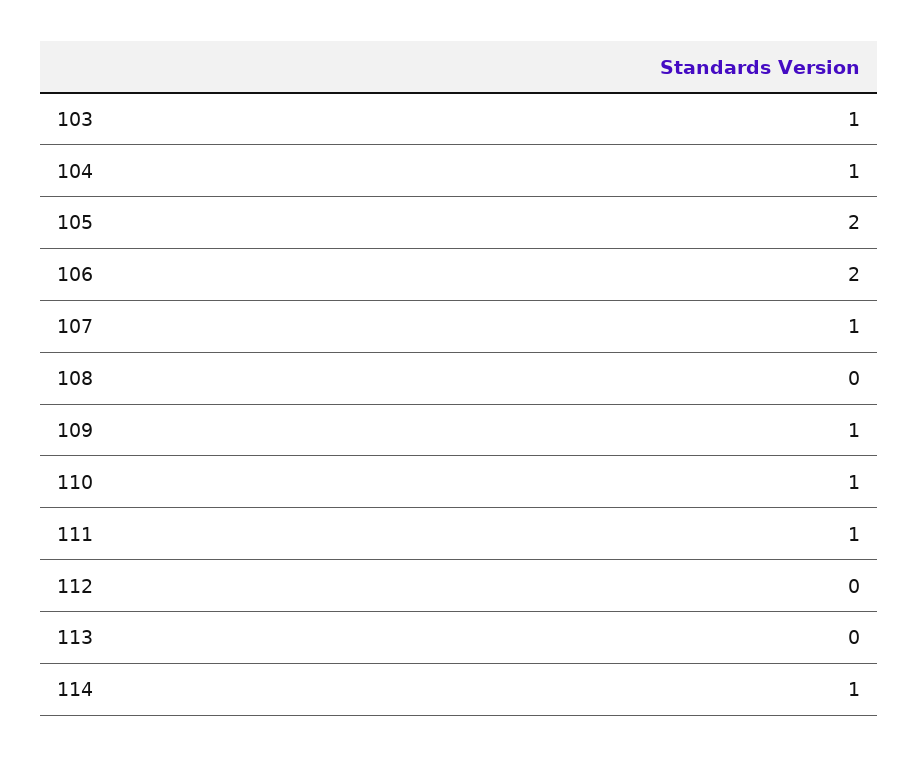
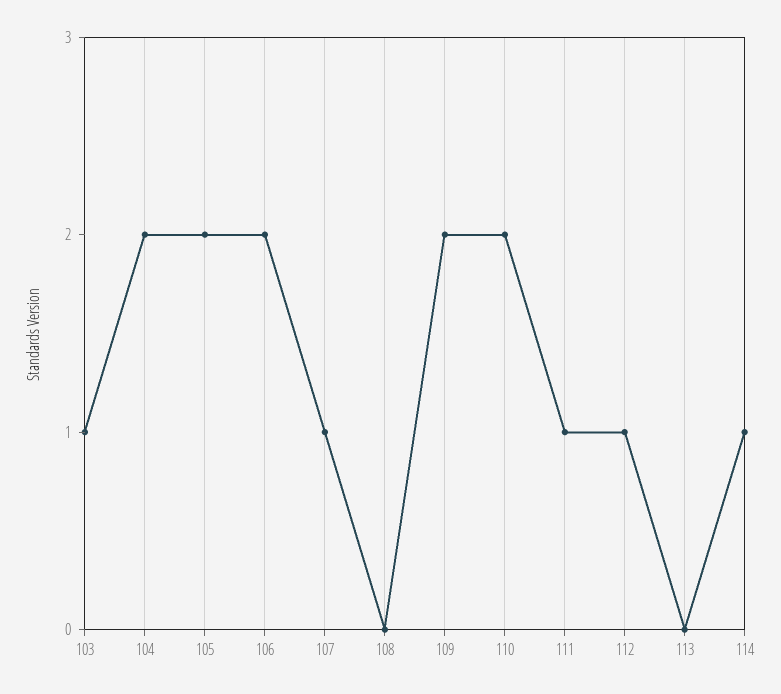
104: 1 -> 2
109: 1 -> 2
110: 1 -> 2
112: 0 -> 1

